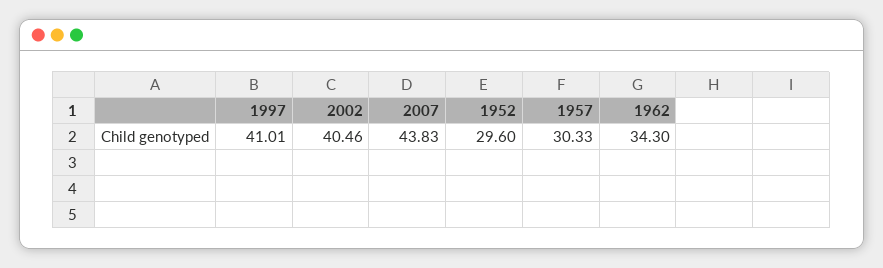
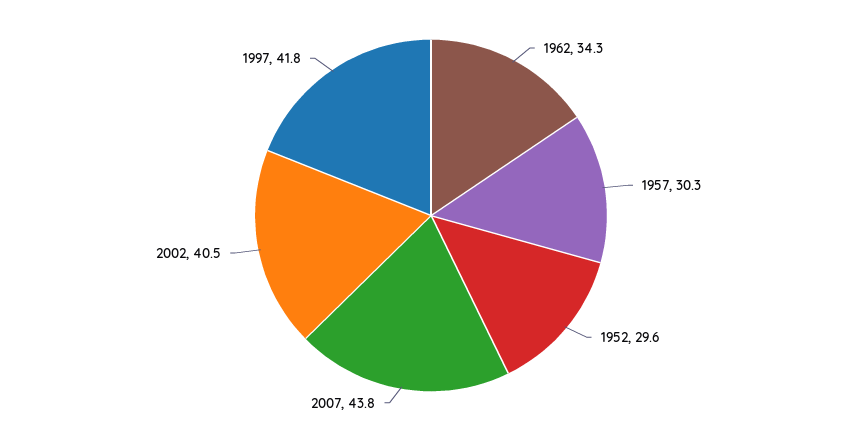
1997: 41.01 -> 41.8

